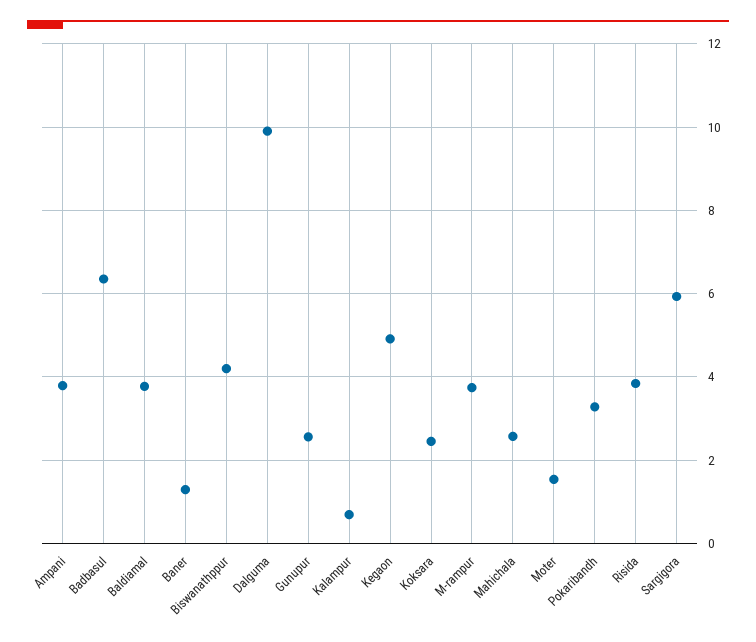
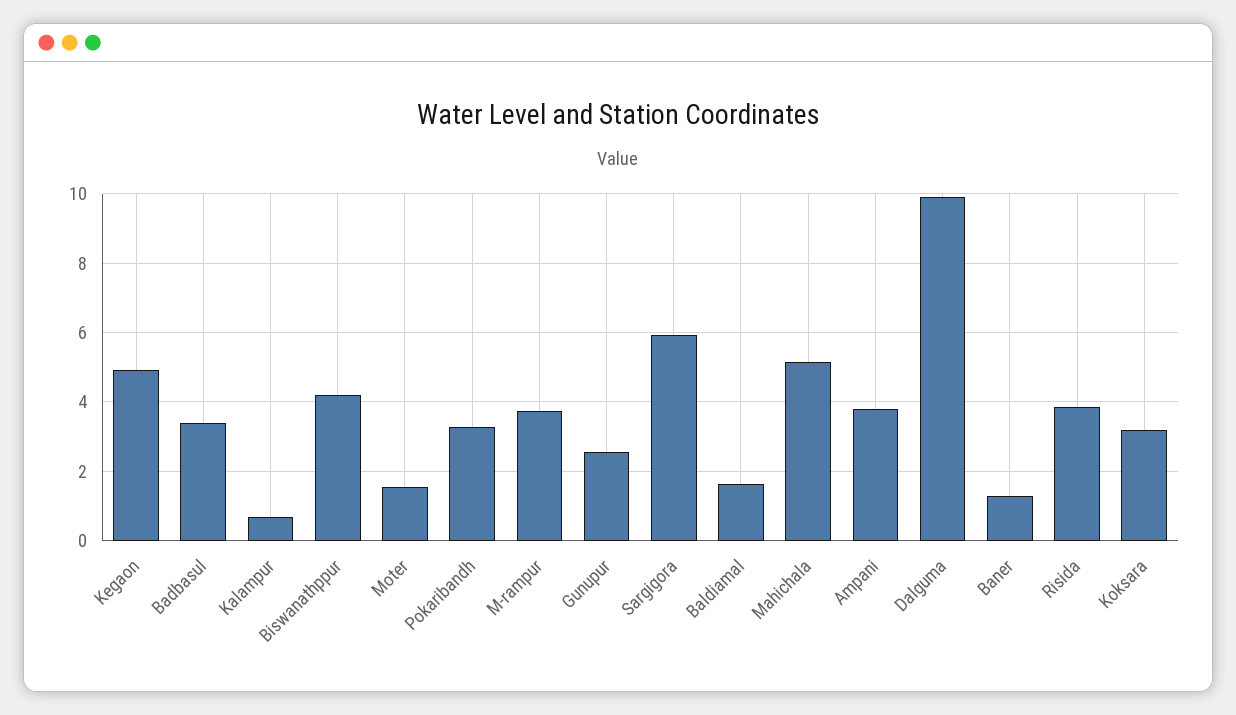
Badbasul: 6.4 -> 3.4
Baldiamal: 3.8 -> 1.6
Koksara: 2.4 -> 3.2
Mahichala: 2.6 -> 5.2

